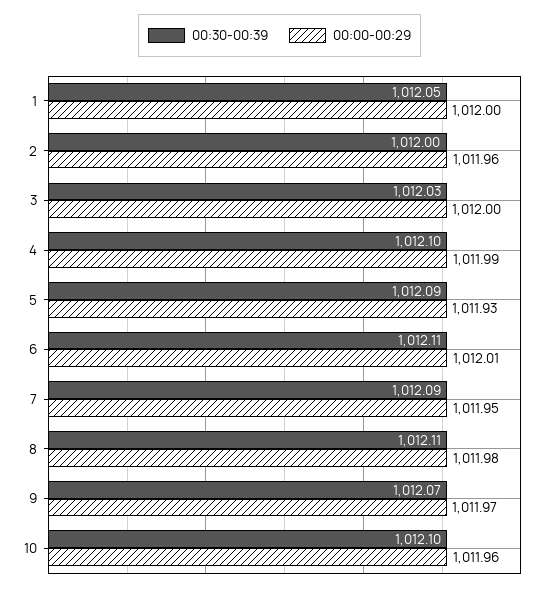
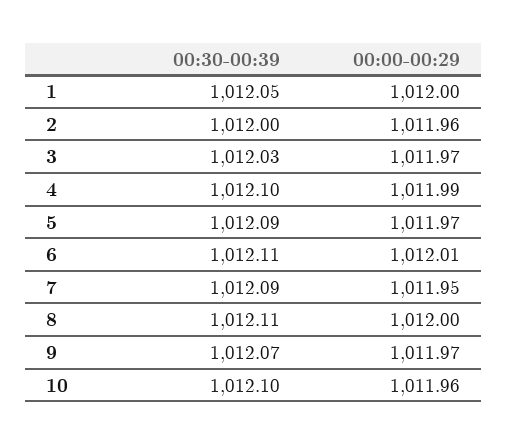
00:00-00:29, 3: 1012 -> 1011.97
00:00-00:29, 5: 1011.93 -> 1011.97
00:00-00:29, 8: 1011.98 -> 1012

